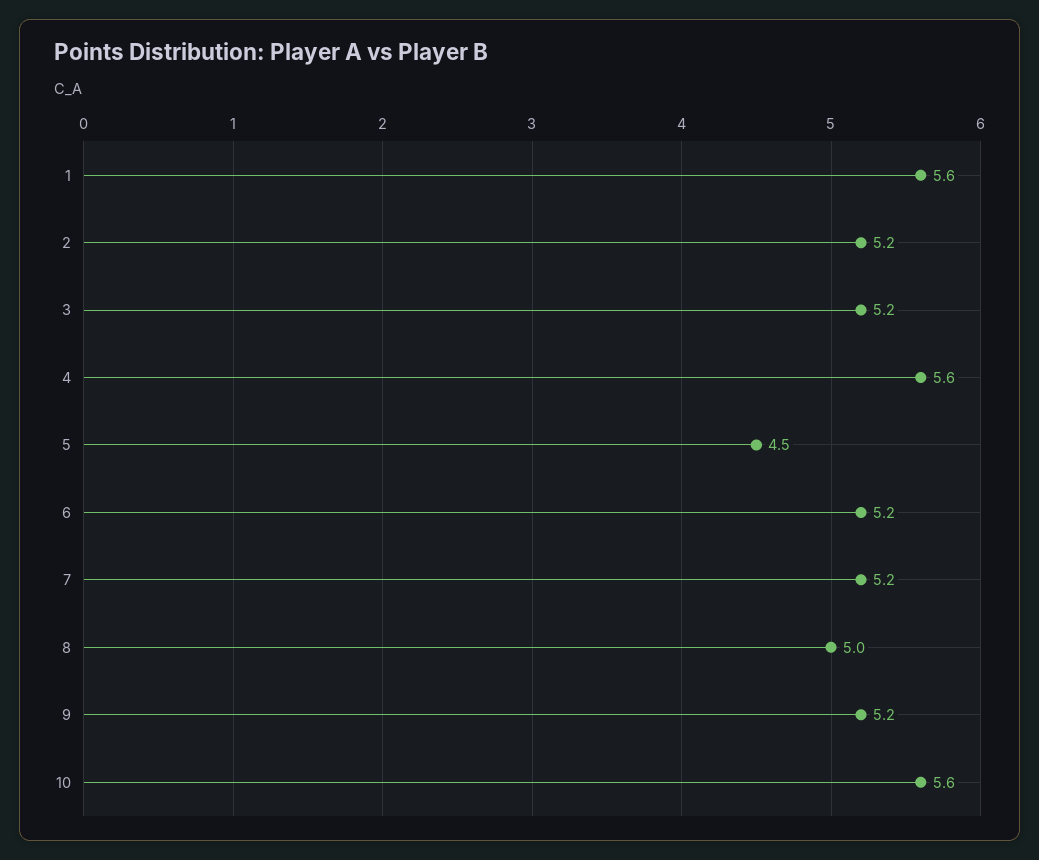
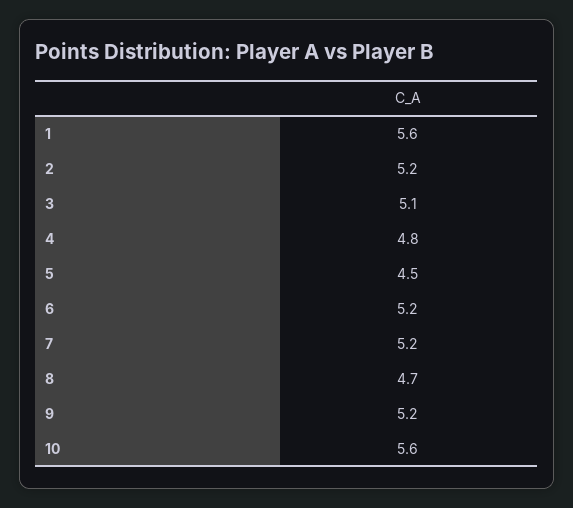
3: 5.2 -> 5.1
4: 5.6 -> 4.8
8: 5 -> 4.7

